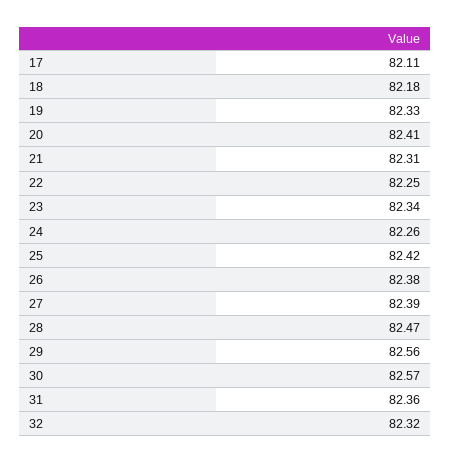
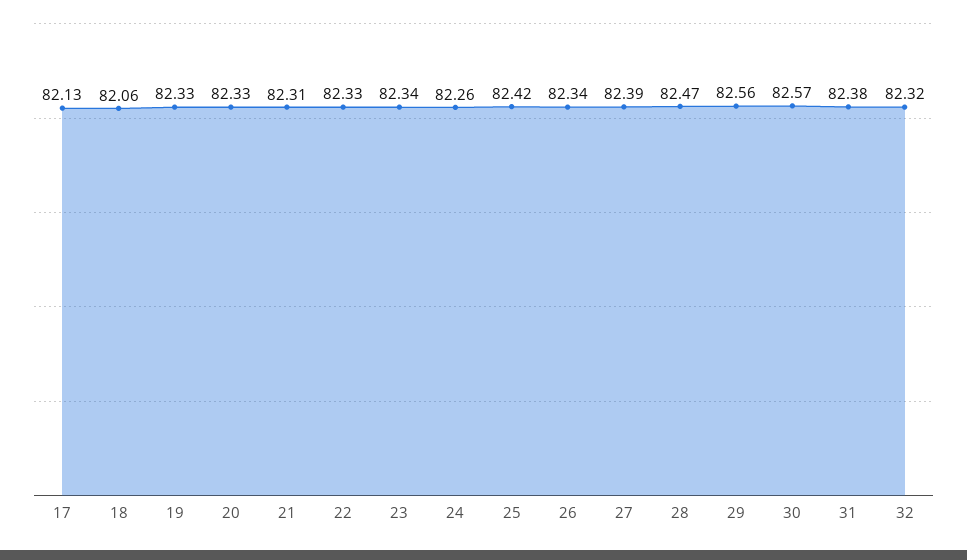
17: 82.11 -> 82.13
18: 82.18 -> 82.06
20: 82.41 -> 82.33
22: 82.25 -> 82.33
26: 82.38 -> 82.34
31: 82.36 -> 82.38

